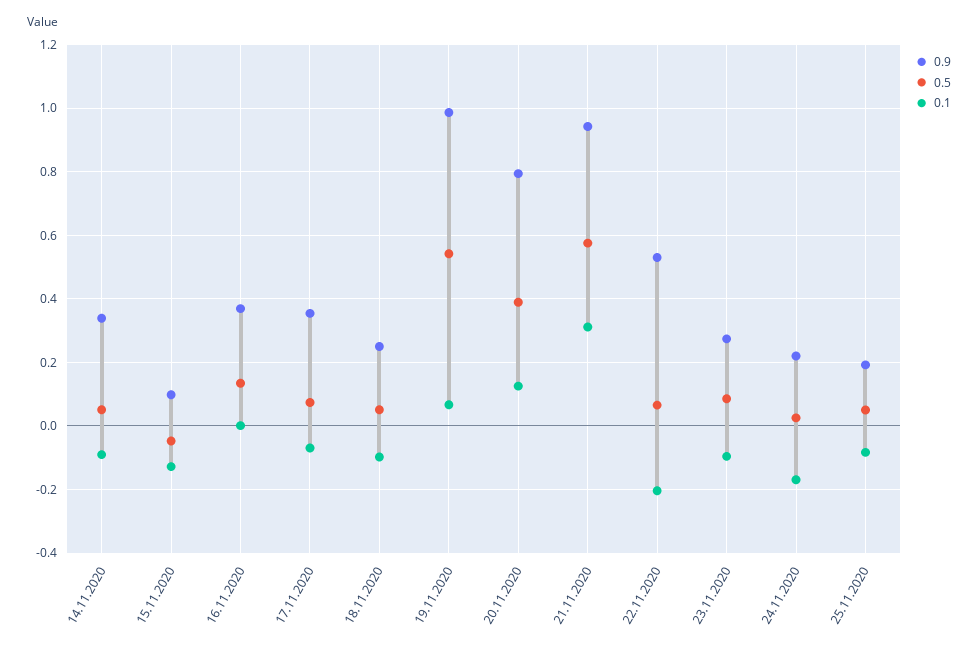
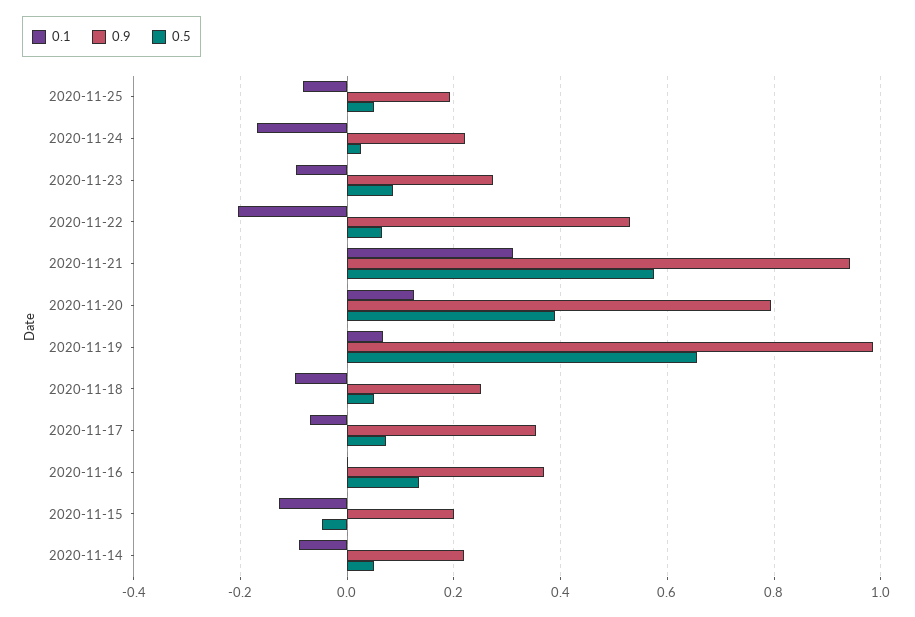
0.9, 14.11.2020: 0.34 -> 0.22
0.9, 15.11.2020: 0.1 -> 0.2
0.5, 19.11.2020: 0.54 -> 0.66

